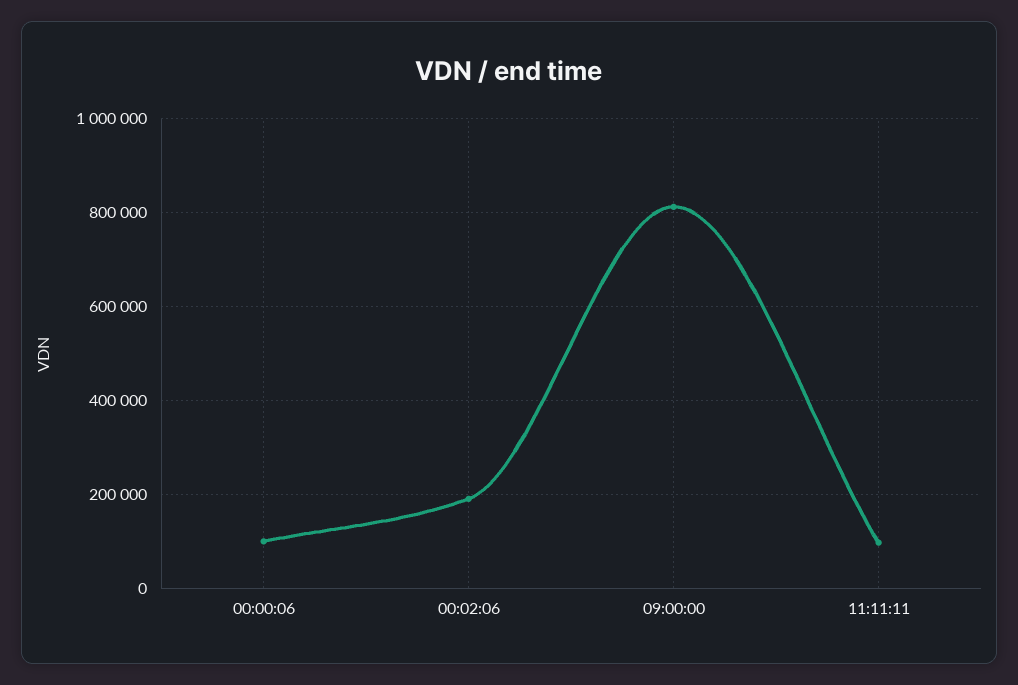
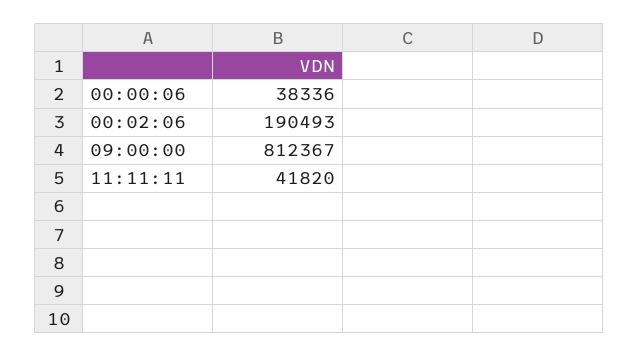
00:00:06: 100000 -> 38336
11:11:11: 100000 -> 41820

